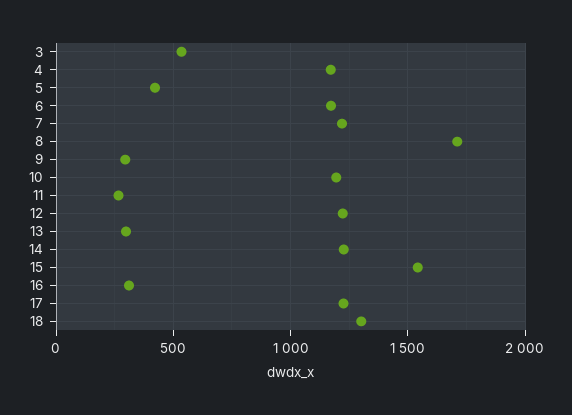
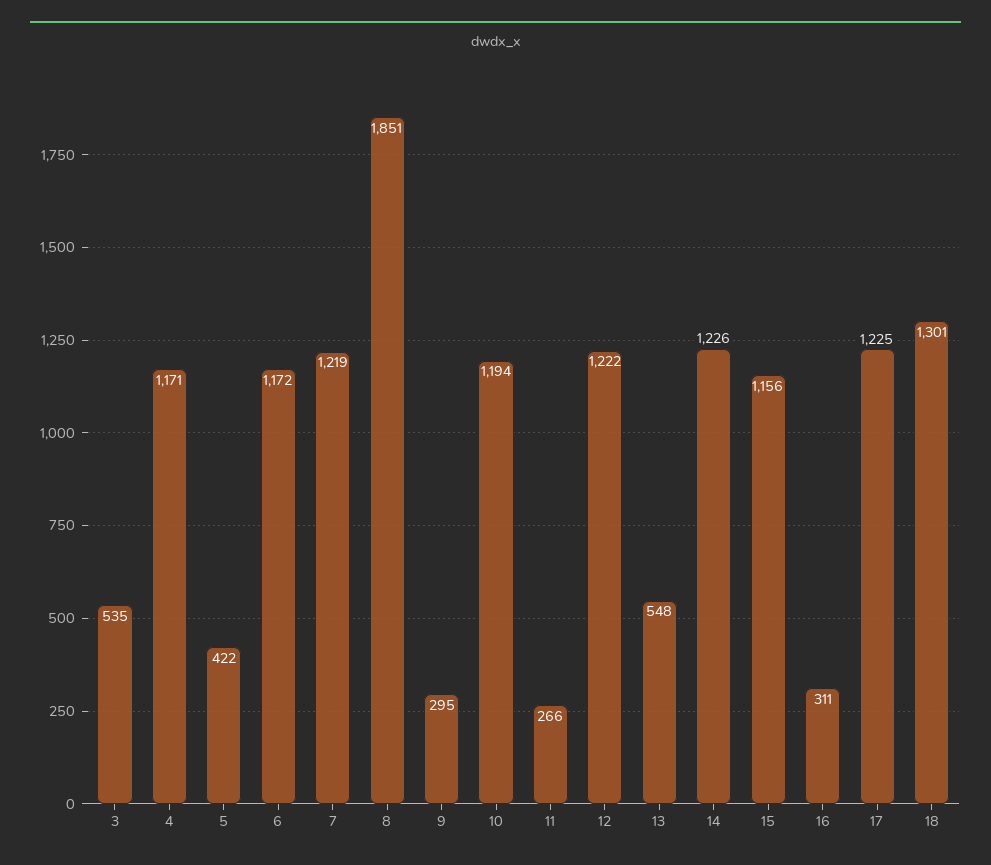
8: 1700 -> 1851
13: 300 -> 548
15: 1550 -> 1156

